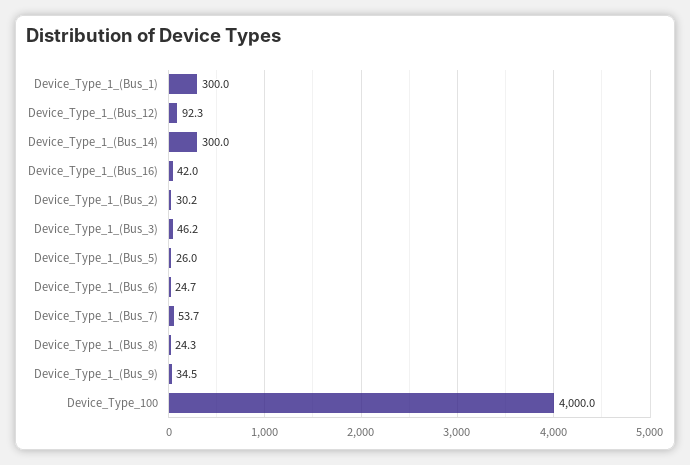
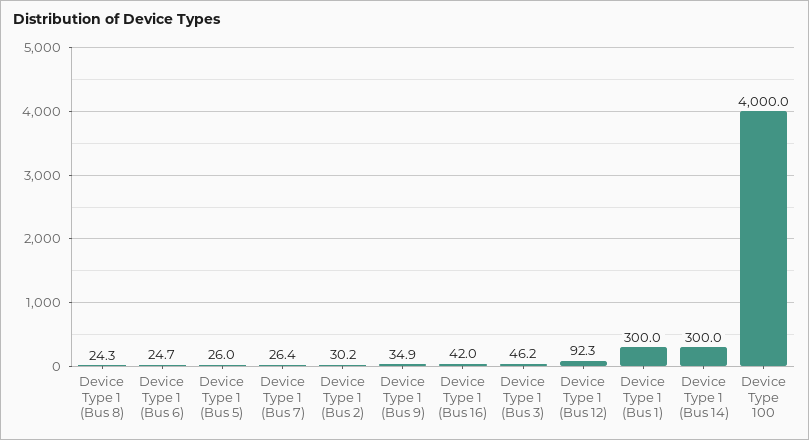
Device_Type_1_(Bus_7): 53.7 -> 26.4
Device_Type_1_(Bus_9): 34.5 -> 34.9

